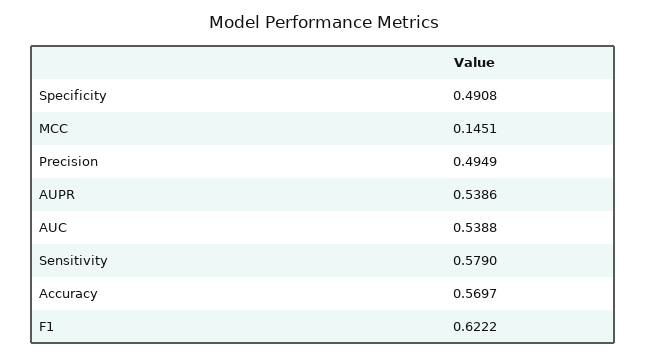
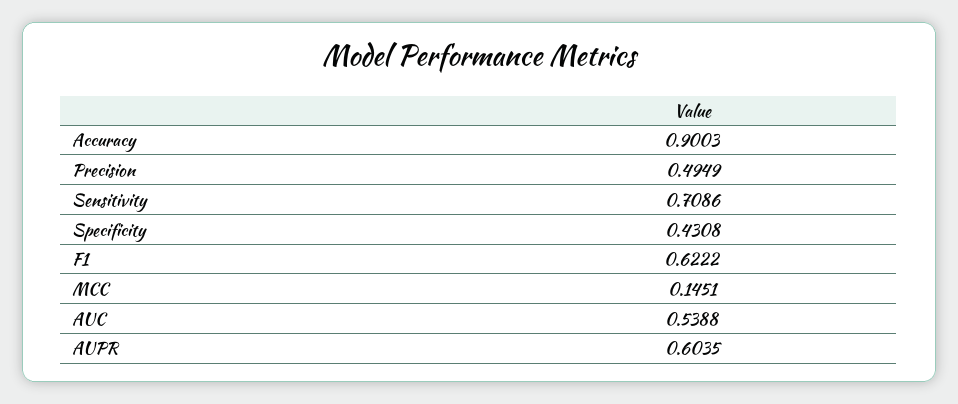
Specificity: 0.4908 -> 0.4308
AUPR: 0.5386 -> 0.6035
Sensitivity: 0.579 -> 0.7086
Accuracy: 0.5697 -> 0.9003

